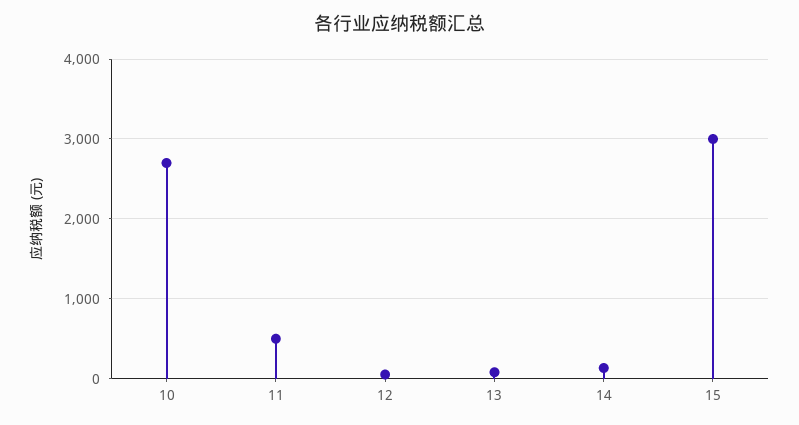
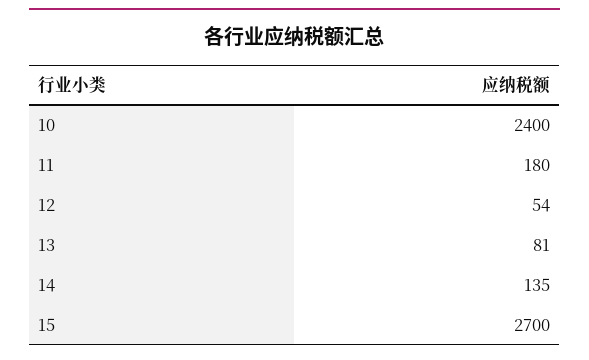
10: 2700 -> 2400
11: 500 -> 180
15: 3000 -> 2700

